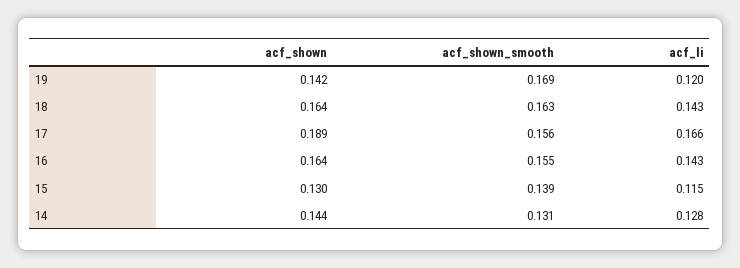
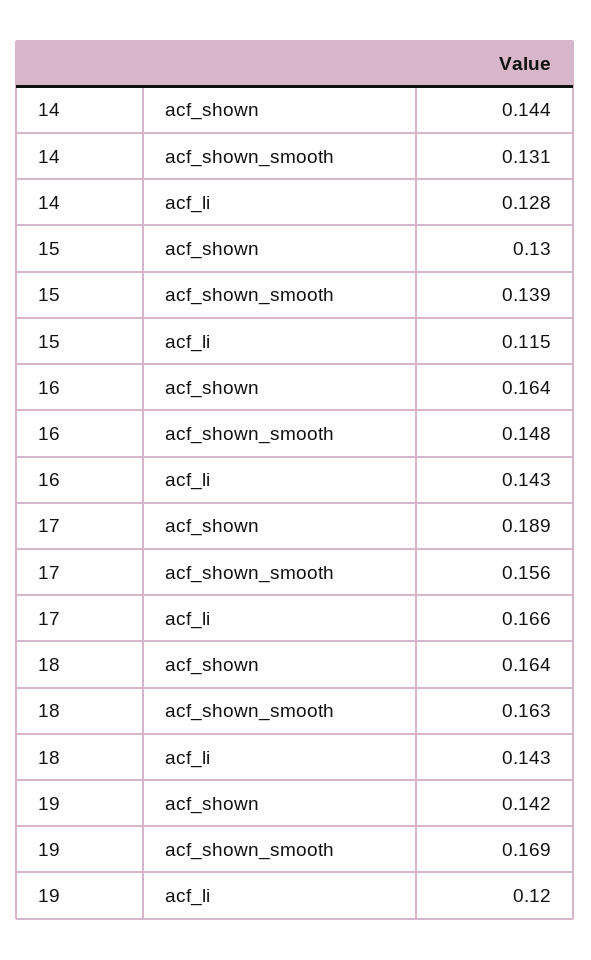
acf_shown_smooth, 16: 0.155 -> 0.148

